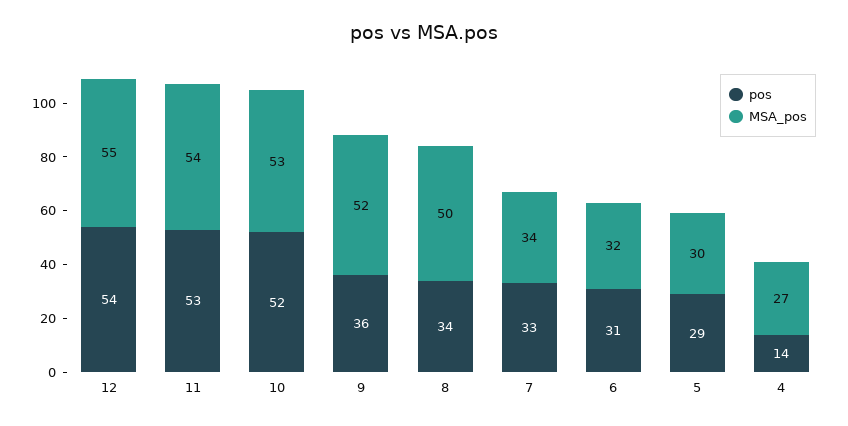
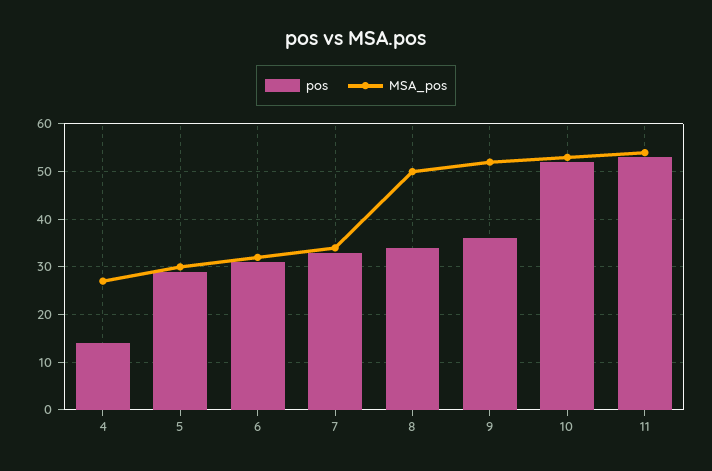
pos, 12: 54 -> none
MSA_pos, 12: 55 -> none

